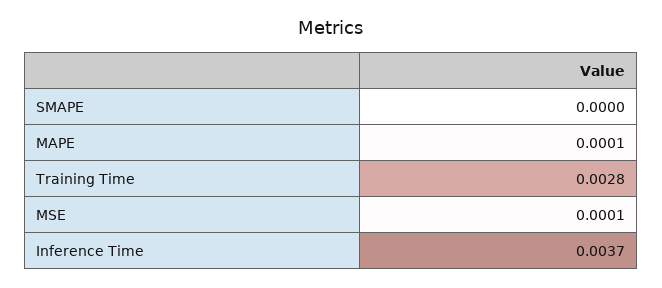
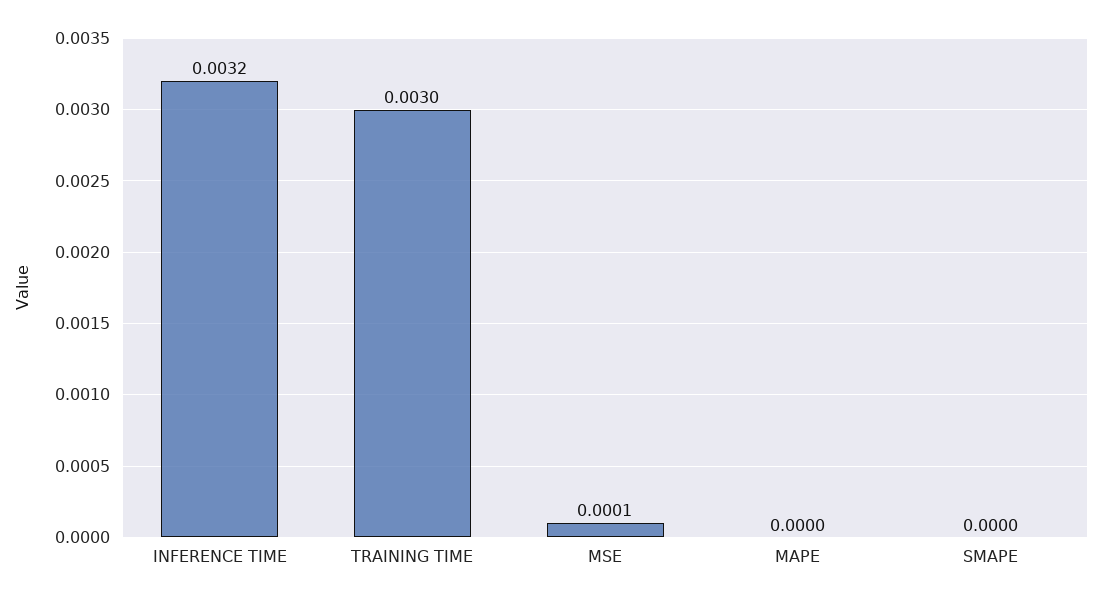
MAPE: 0.0001 -> 0
Training Time: 0.0028 -> 0.003
Inference Time: 0.0037 -> 0.0032

